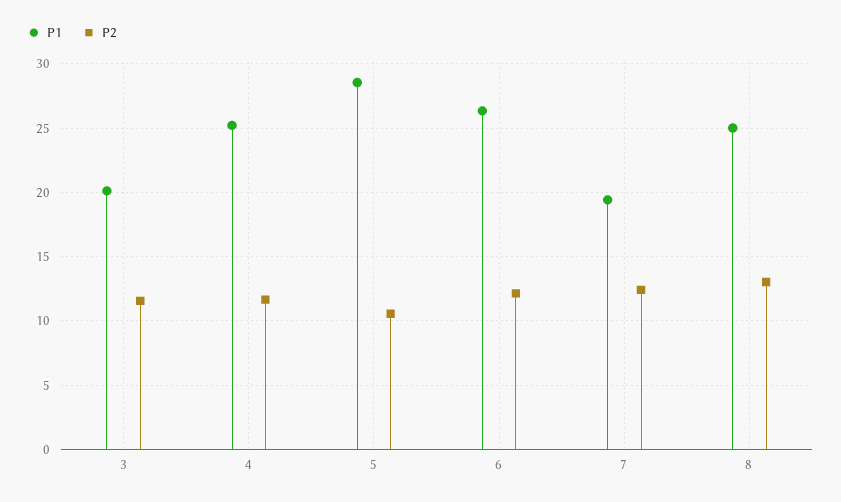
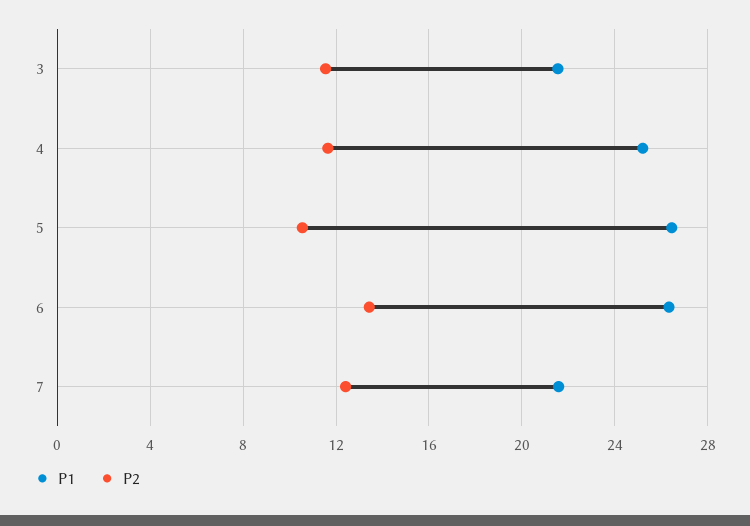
P1, 3: 20 -> 21.5
P1, 5: 28.5 -> 26.5
P2, 6: 12 -> 13.5
P1, 7: 19.5 -> 21.5
P1, 8: 25 -> none
P2, 8: 13 -> none

